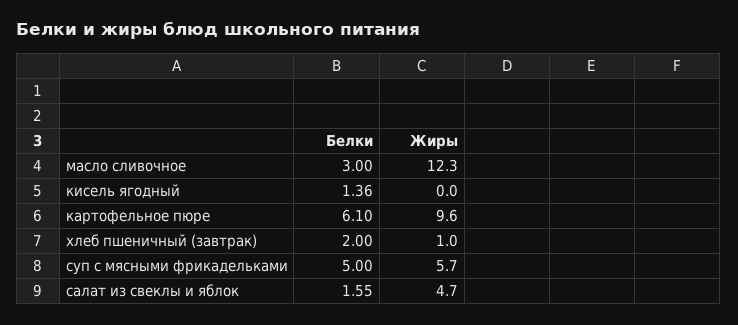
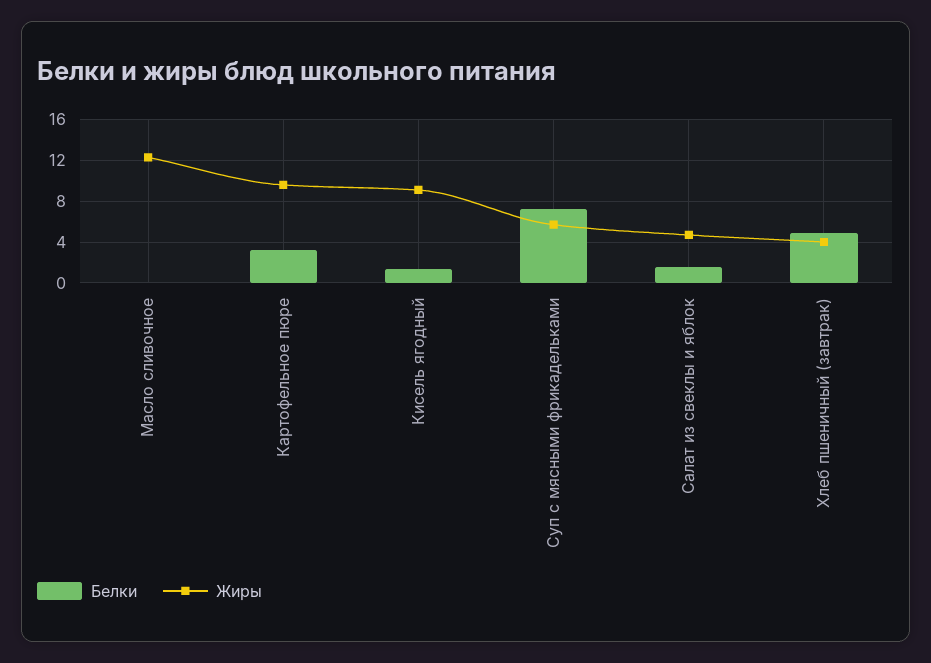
Белки, масло сливочное: 3 -> 0
Жиры, кисель ягодный: 0 -> 9
Белки, картофельное пюре: 6.1 -> 3
Белки, хлеб пшеничный (завтрак): 2 -> 5
Жиры, хлеб пшеничный (завтрак): 1 -> 4
Белки, суп с мясными фрикадельками: 5 -> 7

